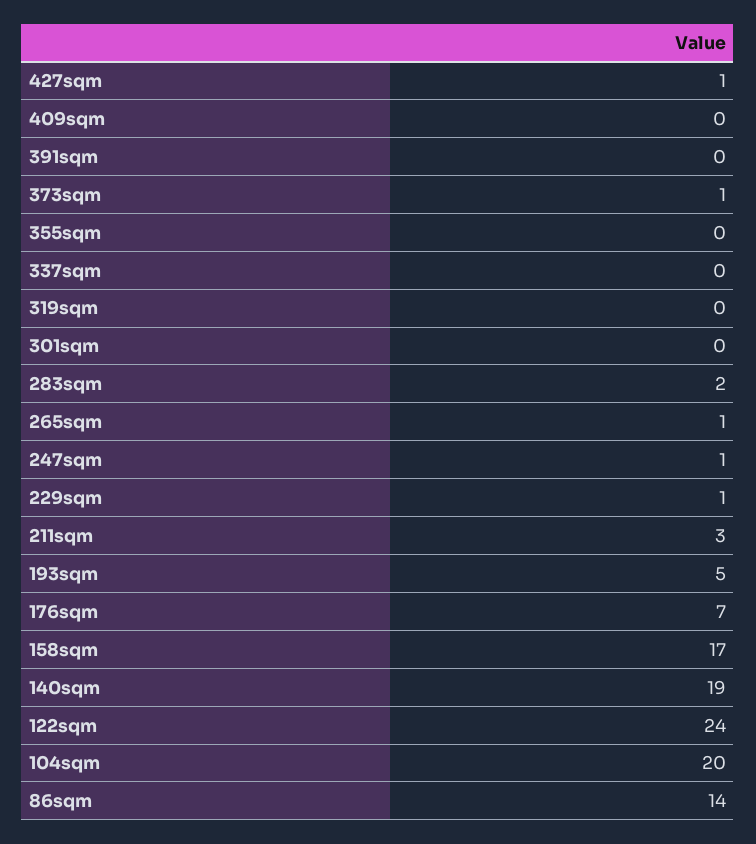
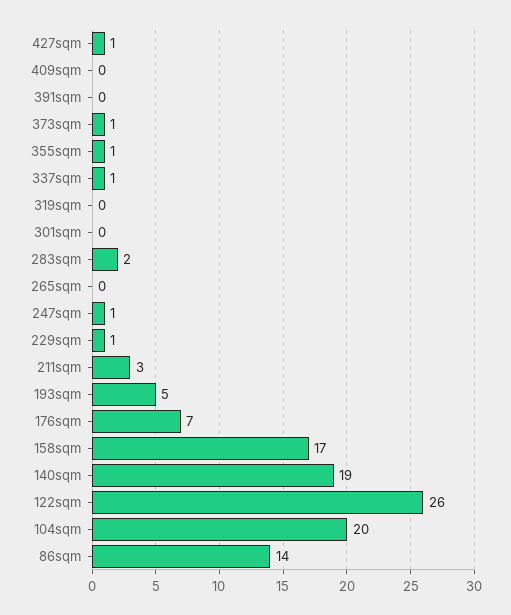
355sqm: 0 -> 1
337sqm: 0 -> 1
265sqm: 1 -> 0
122sqm: 24 -> 26

